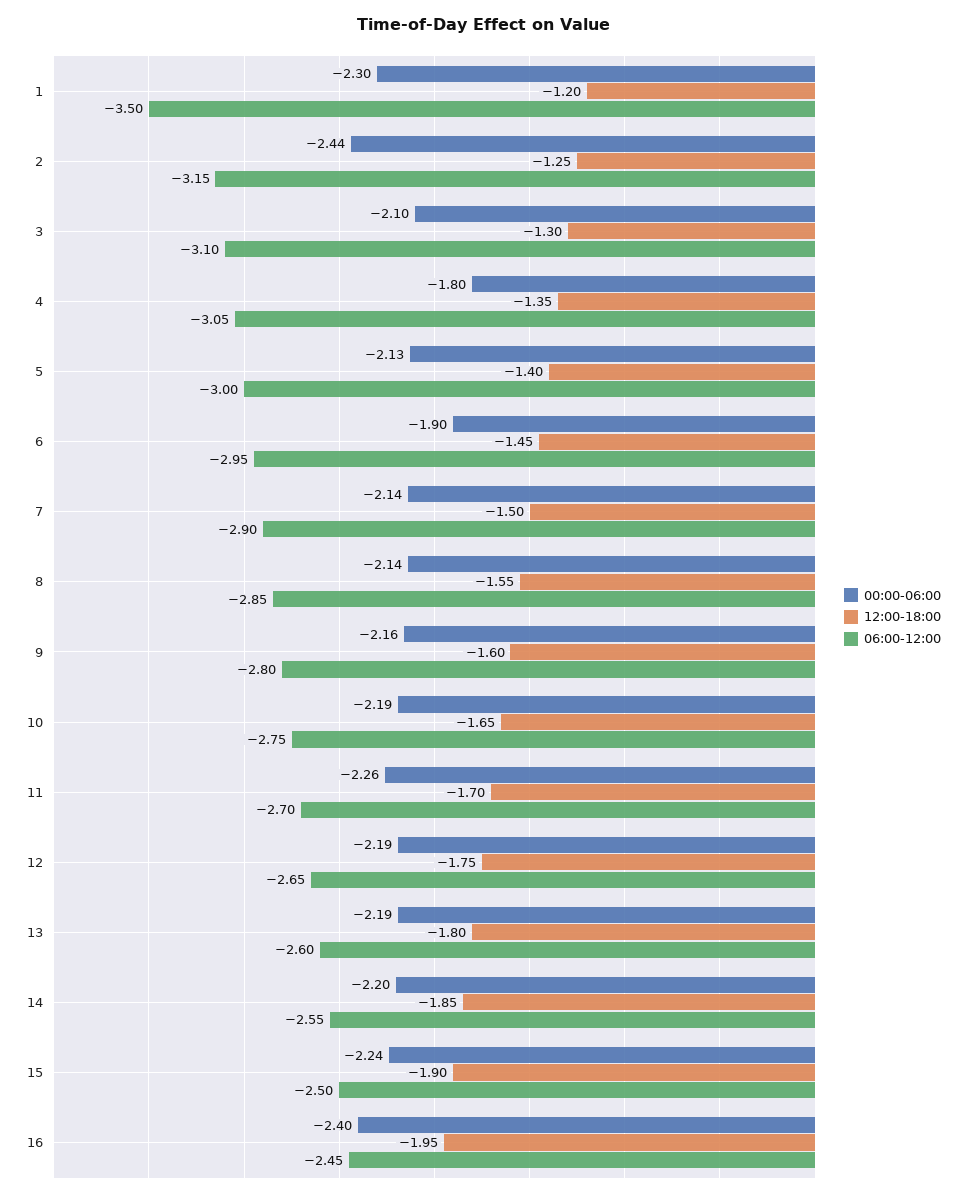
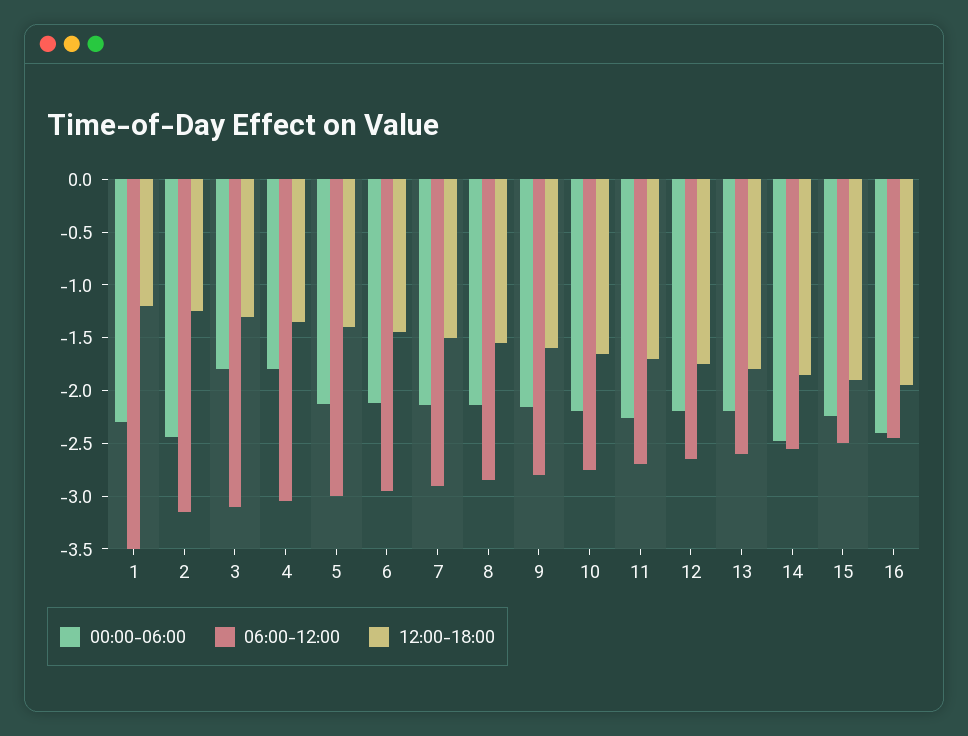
00:00-06:00, 3: -2.1 -> -1.8
00:00-06:00, 6: -1.9 -> -2.1
00:00-06:00, 14: -2.2 -> -2.5

